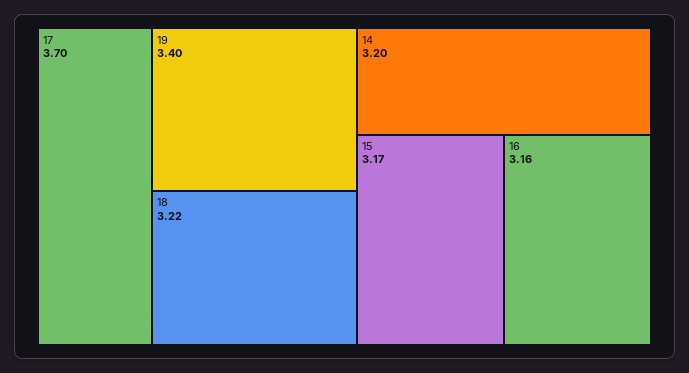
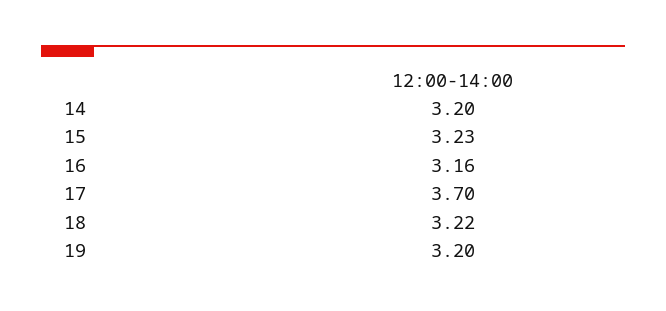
19: 3.4 -> 3.2
15: 3.17 -> 3.23

